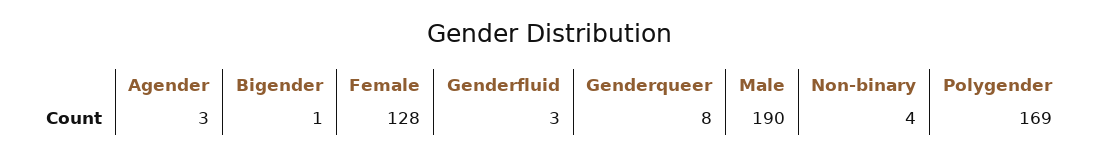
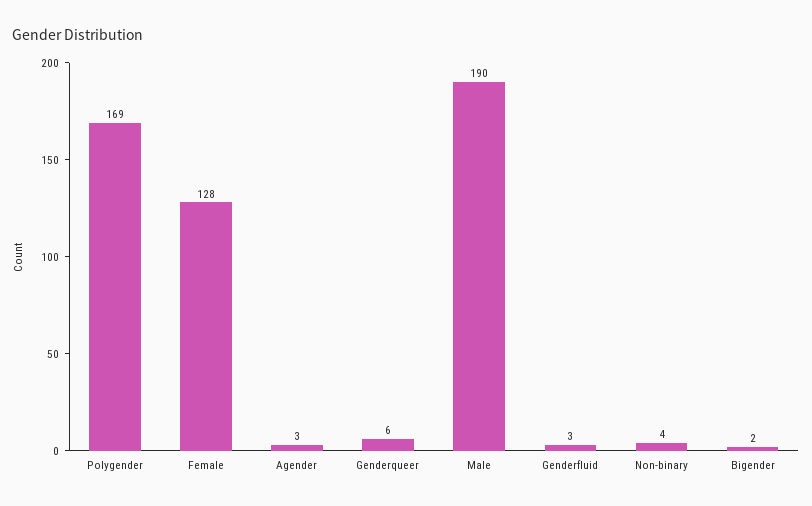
Bigender: 1 -> 2
Genderqueer: 8 -> 6

